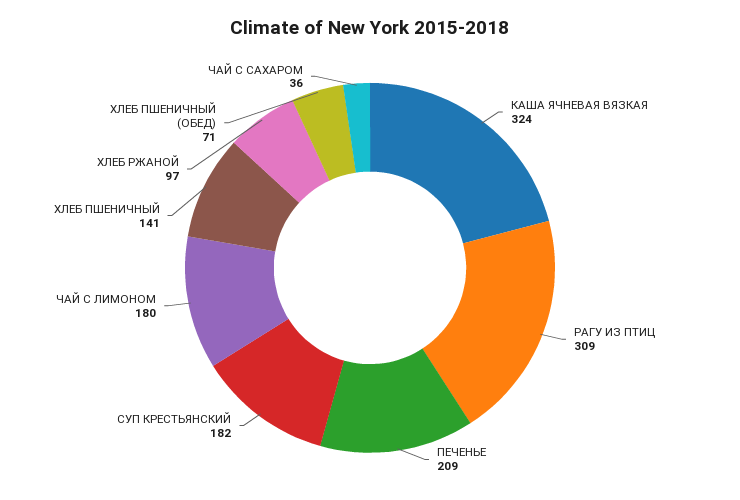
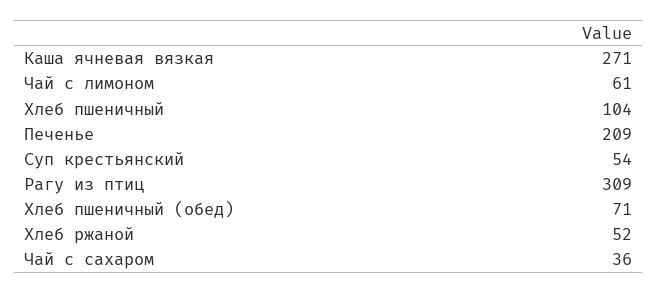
КАША ЯЧНЕВАЯ ВЯЗКАЯ: 324 -> 271
СУП КРЕСТЬЯНСКИЙ: 182 -> 54
ЧАЙ С ЛИМОНОМ: 180 -> 61
ХЛЕБ ПШЕНИЧНЫЙ: 141 -> 104
ХЛЕБ РЖАНОЙ: 97 -> 52

